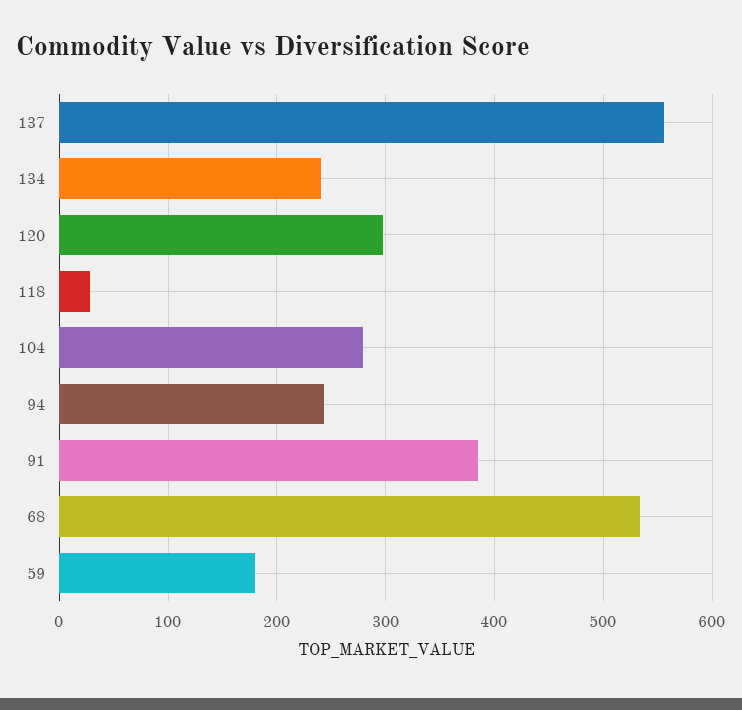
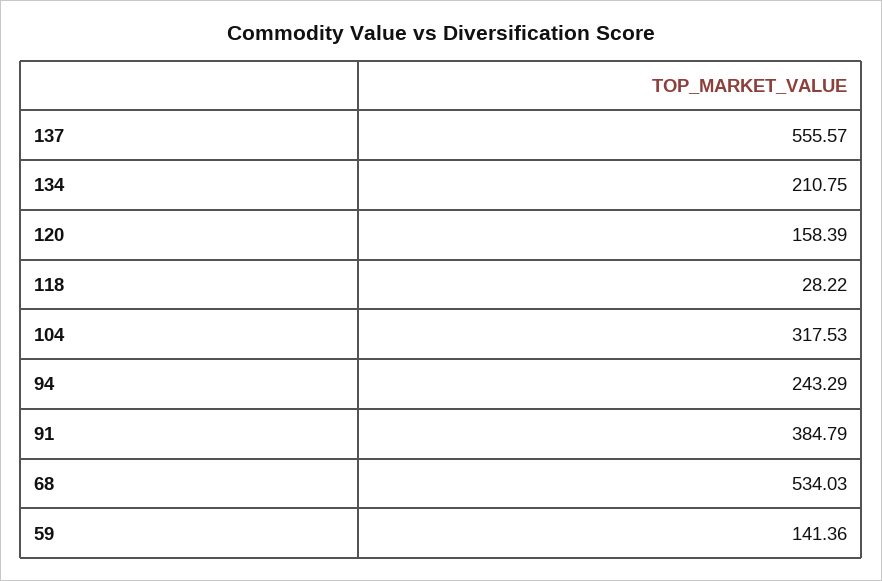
134: 240 -> 210.75
120: 300 -> 158.39
104: 280 -> 317.53
59: 180 -> 141.36

